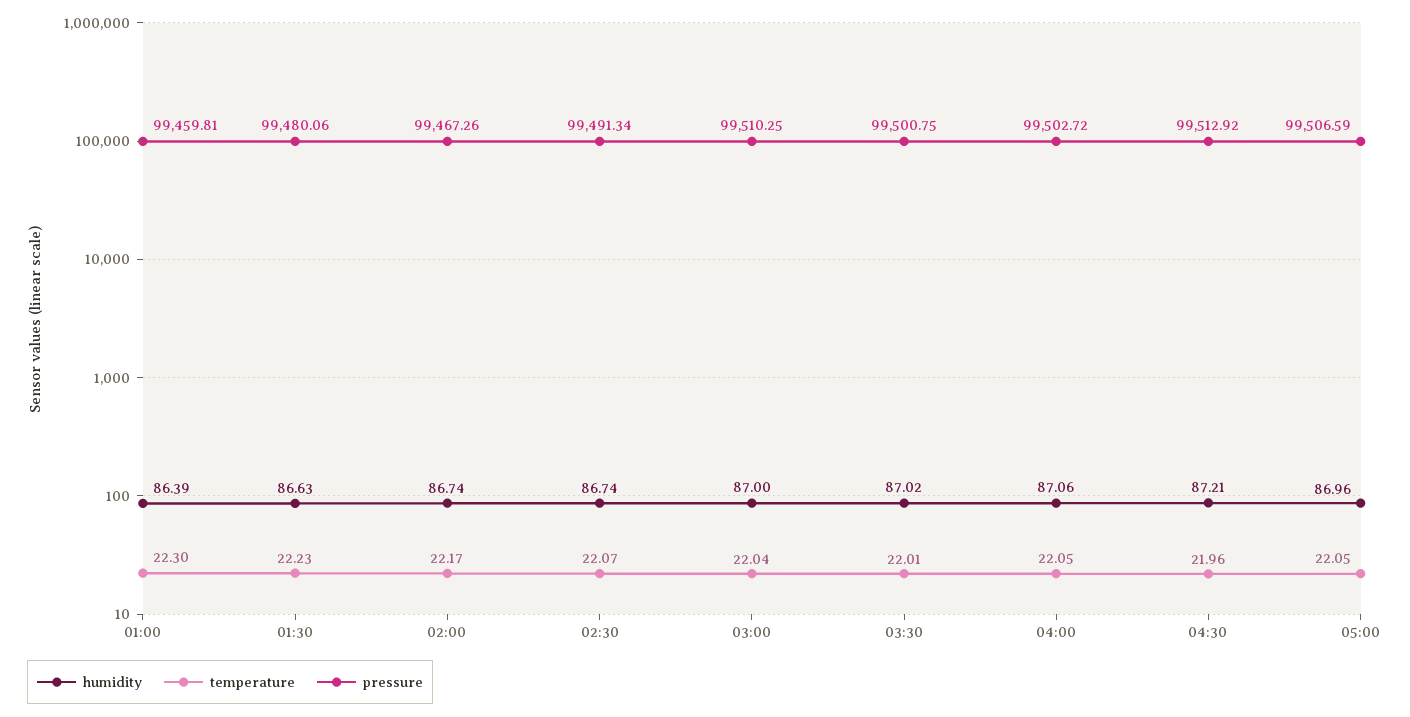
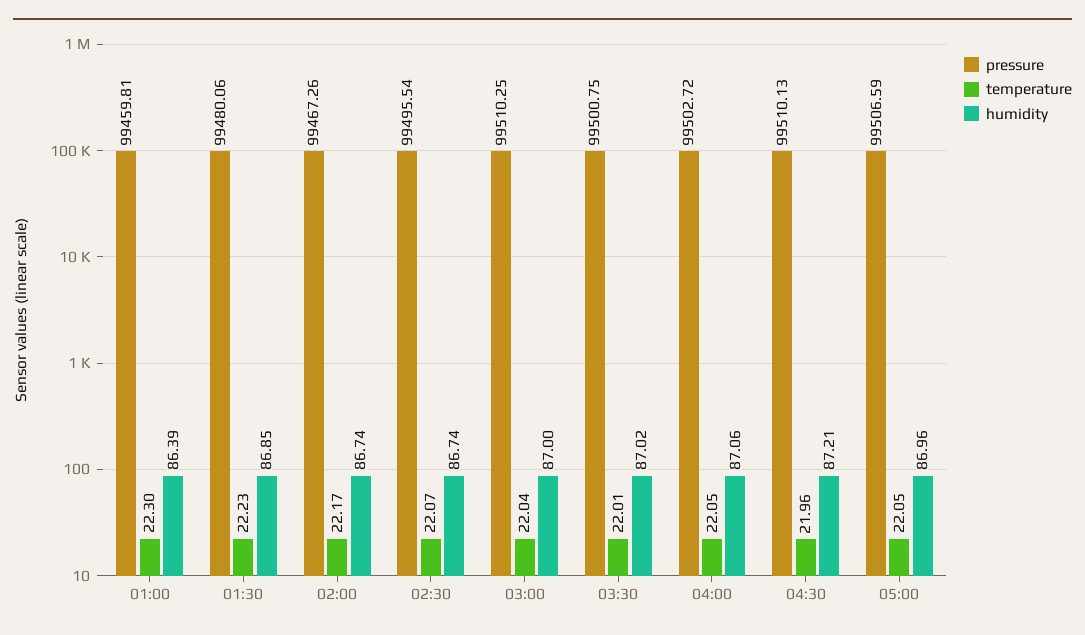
humidity, 01:30: 86.63 -> 86.85
pressure, 02:30: 99491.34 -> 99495.54
pressure, 04:30: 99512.92 -> 99510.13

